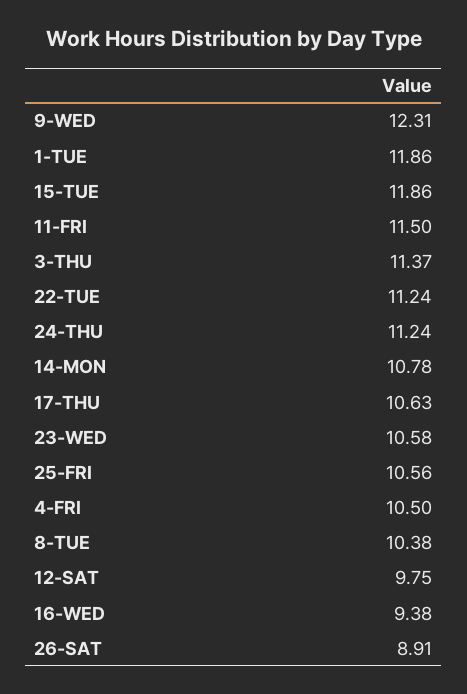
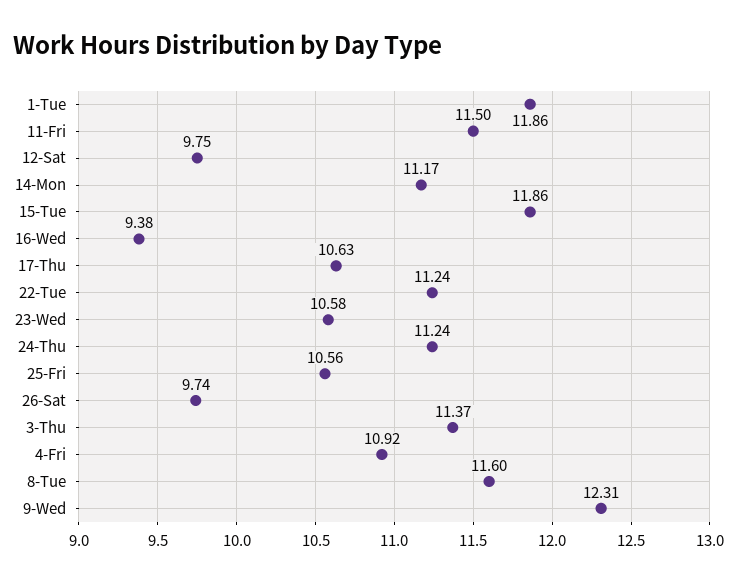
14-MON: 10.78 -> 11.17
4-FRI: 10.5 -> 10.92
8-TUE: 10.38 -> 11.6
26-SAT: 8.91 -> 9.74

